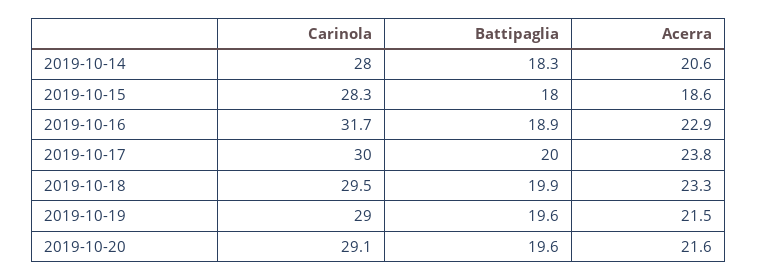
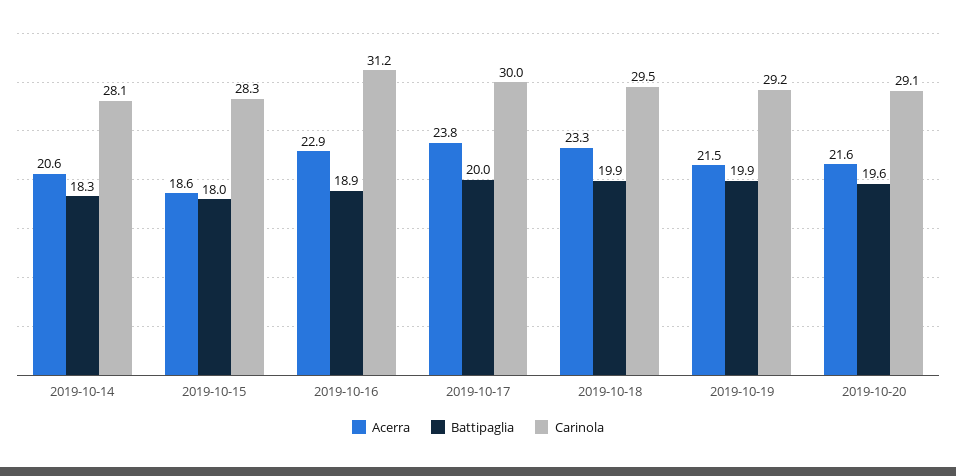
Carinola, 2019-10-14: 28 -> 28.1
Carinola, 2019-10-16: 31.7 -> 31.2
Carinola, 2019-10-19: 29 -> 29.2
Battipaglia, 2019-10-19: 19.6 -> 19.9

